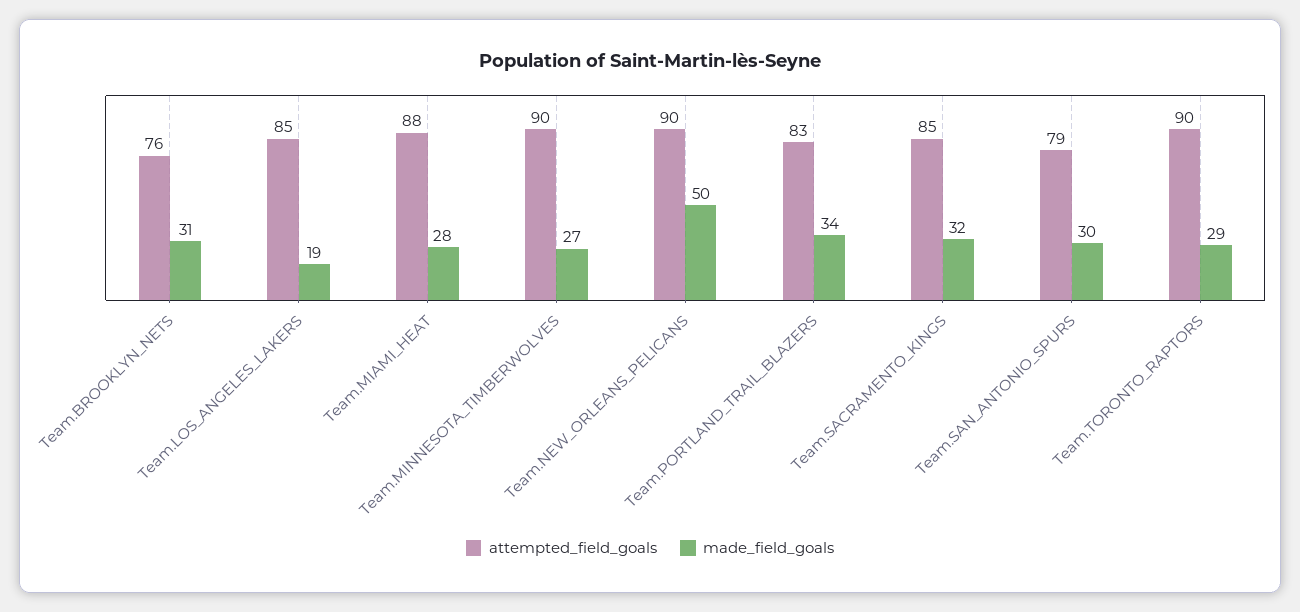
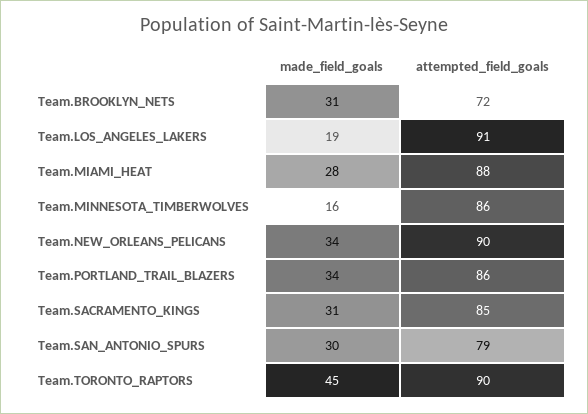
attempted_field_goals, Team.BROOKLYN_NETS: 76 -> 72
attempted_field_goals, Team.LOS_ANGELES_LAKERS: 85 -> 91
attempted_field_goals, Team.MINNESOTA_TIMBERWOLVES: 90 -> 86
made_field_goals, Team.MINNESOTA_TIMBERWOLVES: 27 -> 16
made_field_goals, Team.NEW_ORLEANS_PELICANS: 50 -> 34
attempted_field_goals, Team.PORTLAND_TRAIL_BLAZERS: 83 -> 86
made_field_goals, Team.SACRAMENTO_KINGS: 32 -> 31
made_field_goals, Team.TORONTO_RAPTORS: 29 -> 45

